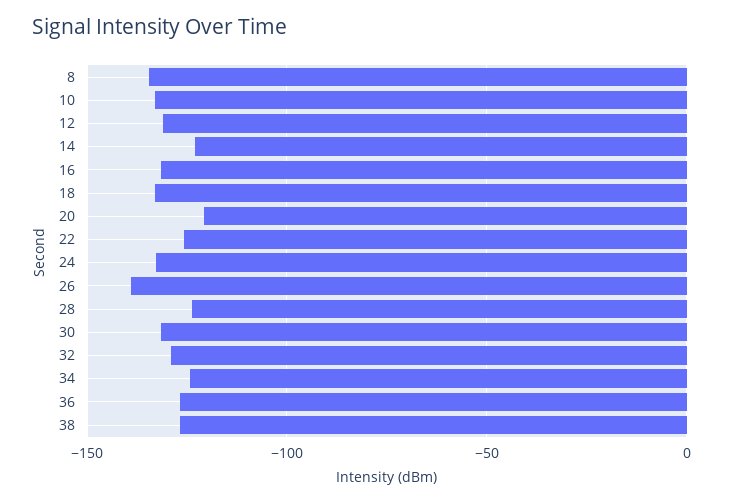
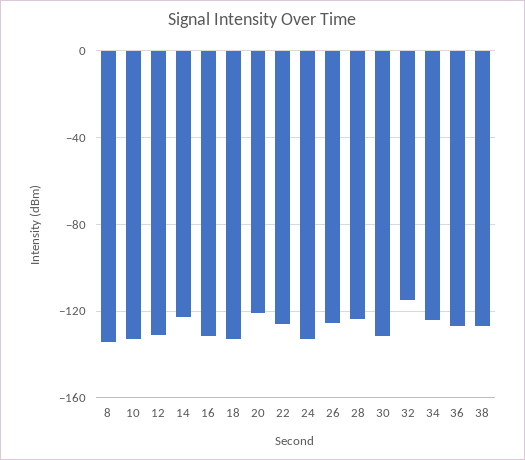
26: -140 -> -125
32: -130 -> -115

